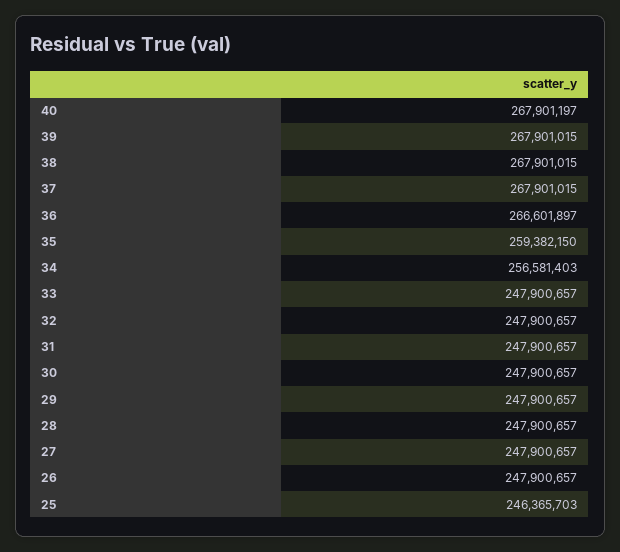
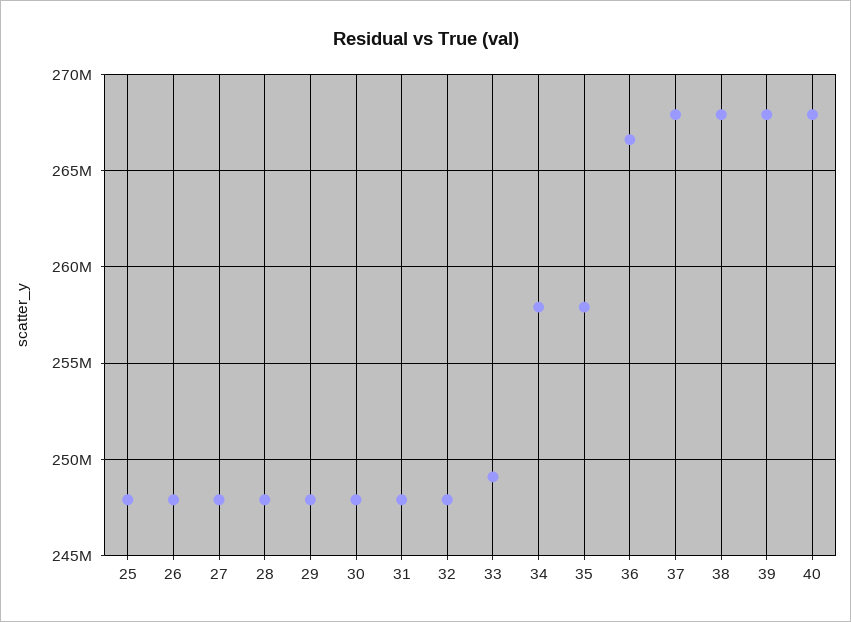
35: 259382150 -> 258000000
34: 256581403 -> 258000000
33: 247900657 -> 249000000
25: 246365703 -> 248000000

